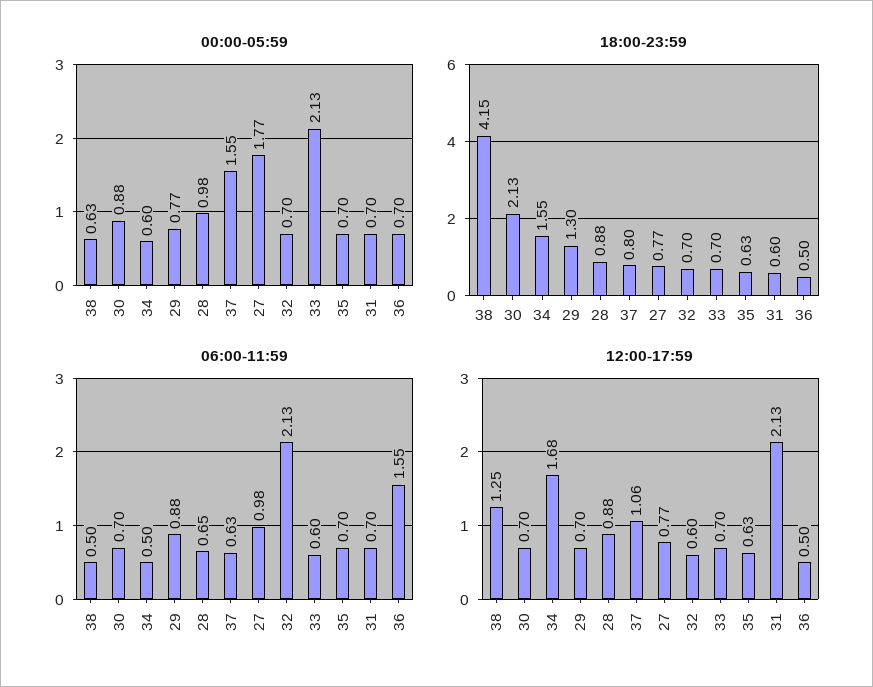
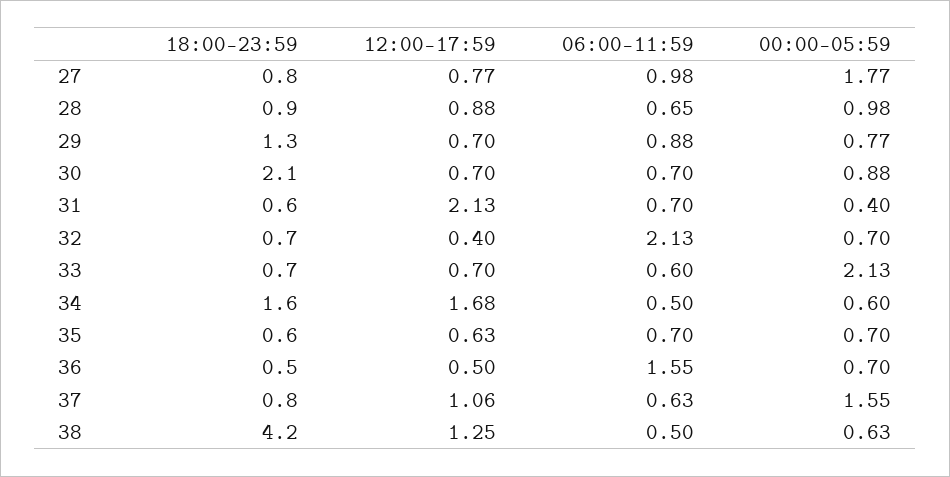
00:00-05:59, 31: 0.7 -> 0.4
12:00-17:59, 32: 0.6 -> 0.4

